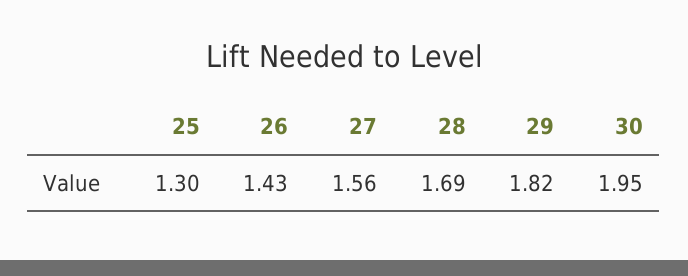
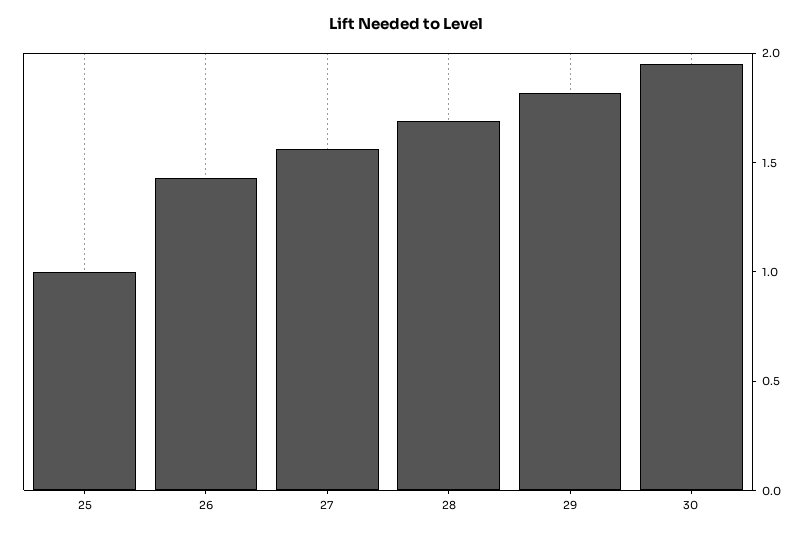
25: 1.3 -> 1

